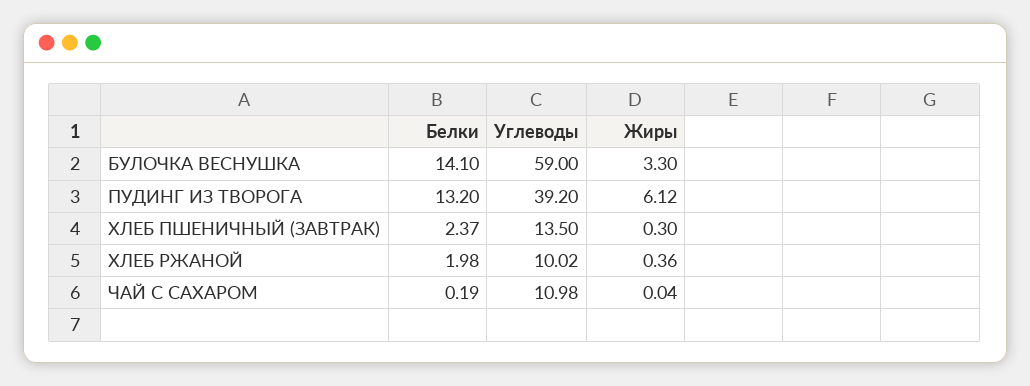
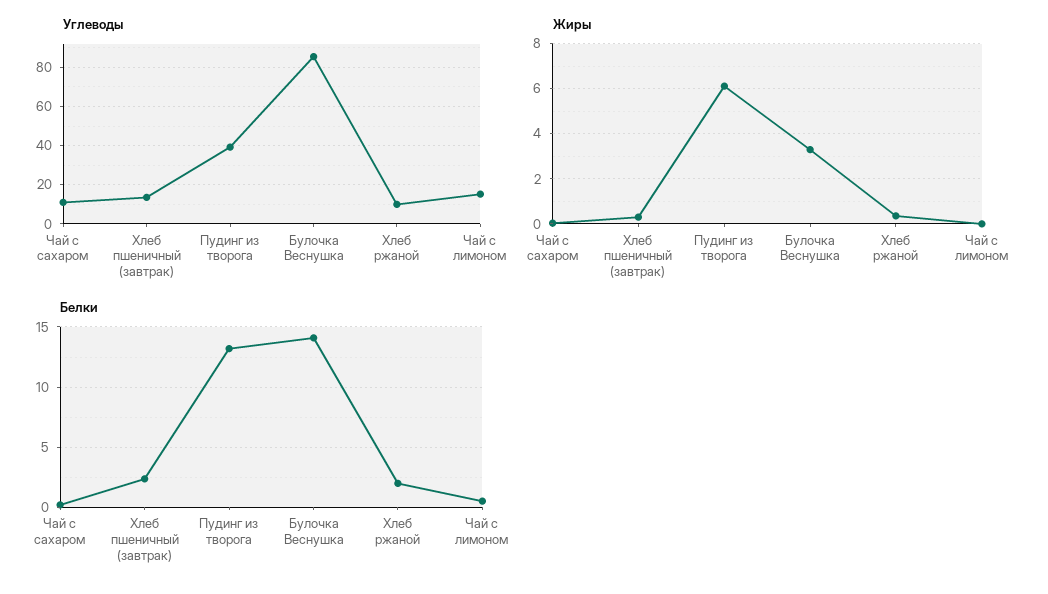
Углеводы, БУЛОЧКА ВЕСНУШКА: 59 -> 85
Углеводы, Чай с лимоном: none -> 15
Жиры, Чай с лимоном: none -> 0
Белки, Чай с лимоном: none -> 0.5

